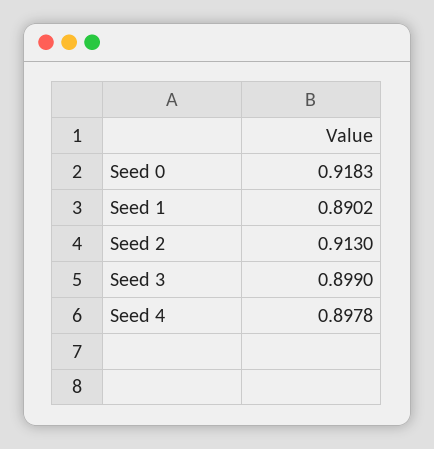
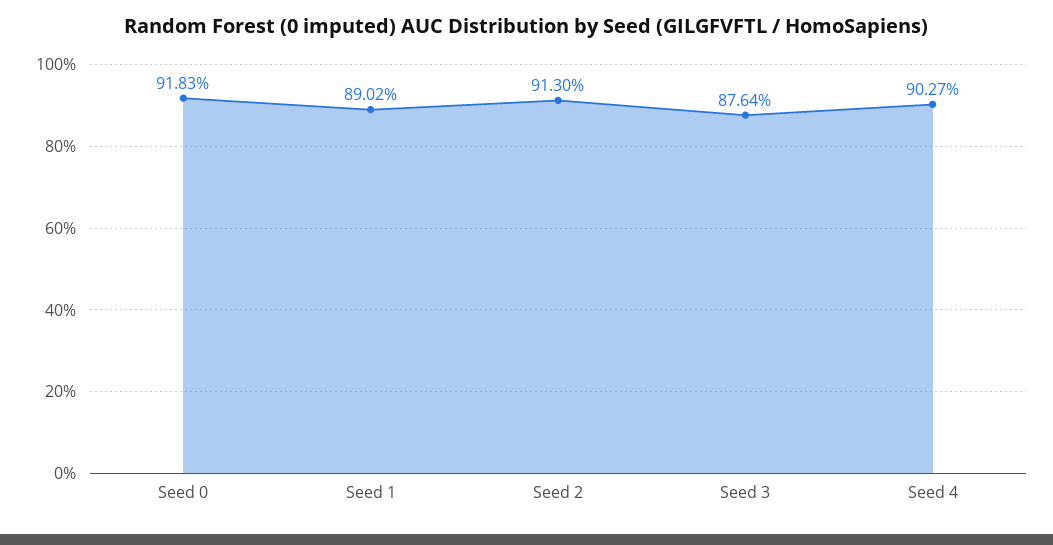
Seed 3: 0.899 -> 0.8764
Seed 4: 0.8978 -> 0.9027

